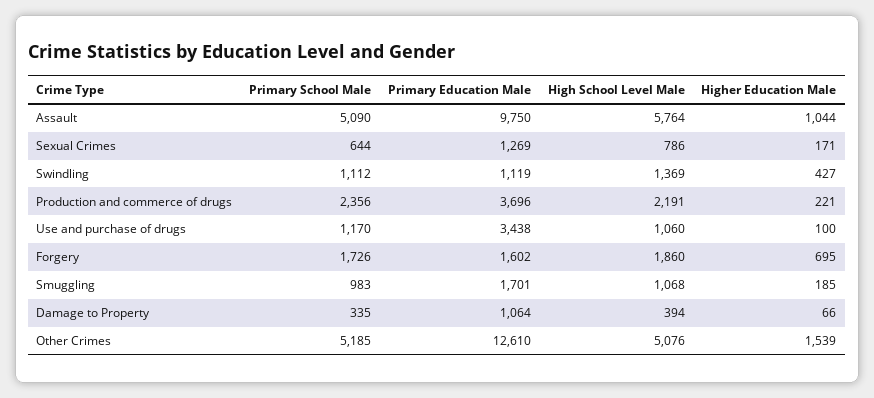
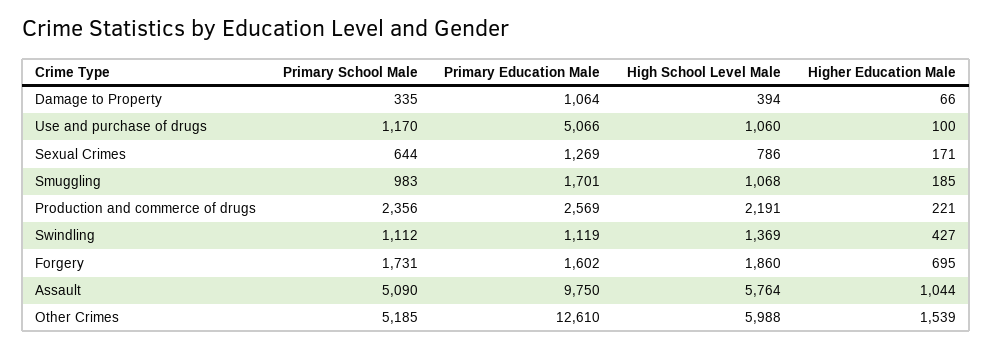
Primary Education Male, Production and commerce of drugs: 3696 -> 2569
Primary Education Male, Use and purchase of drugs: 3438 -> 5066
Primary School Male, Forgery: 1726 -> 1731
High School Level Male, Other Crimes: 5076 -> 5988

